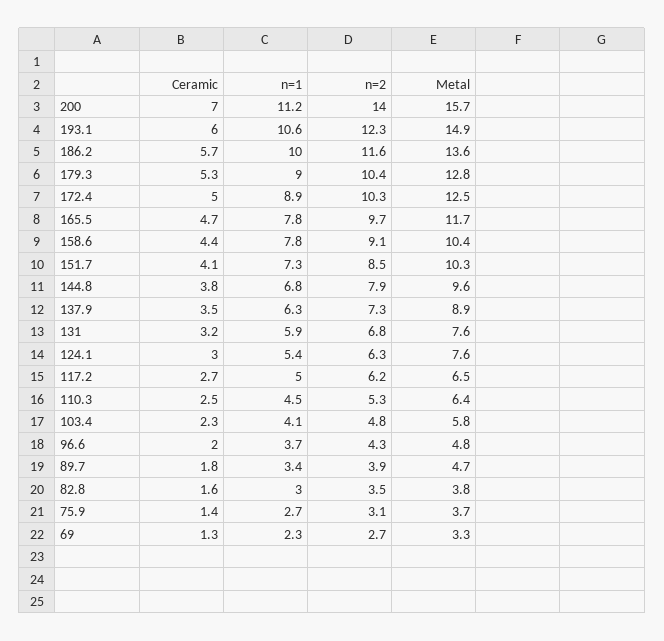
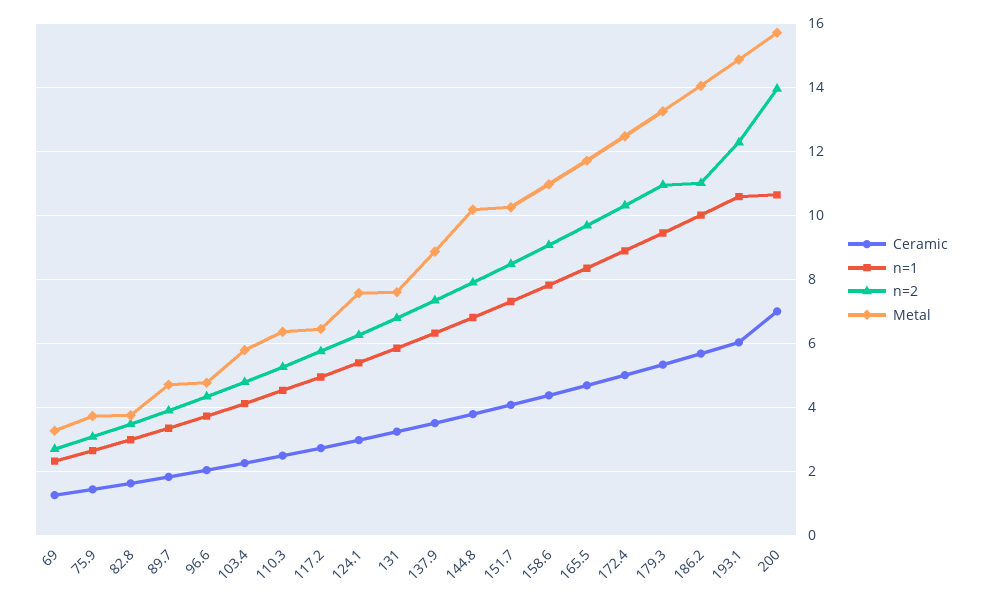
n=1, 200: 11.2 -> 10.6
n=2, 186.2: 11.6 -> 11
Metal, 186.2: 13.6 -> 14
n=1, 179.3: 9 -> 9.4
n=2, 179.3: 10.4 -> 11
Metal, 179.3: 12.8 -> 13.2
n=1, 165.5: 7.8 -> 8.4
Metal, 158.6: 10.4 -> 11
Metal, 144.8: 9.6 -> 10.2
n=2, 117.2: 6.2 -> 5.8

